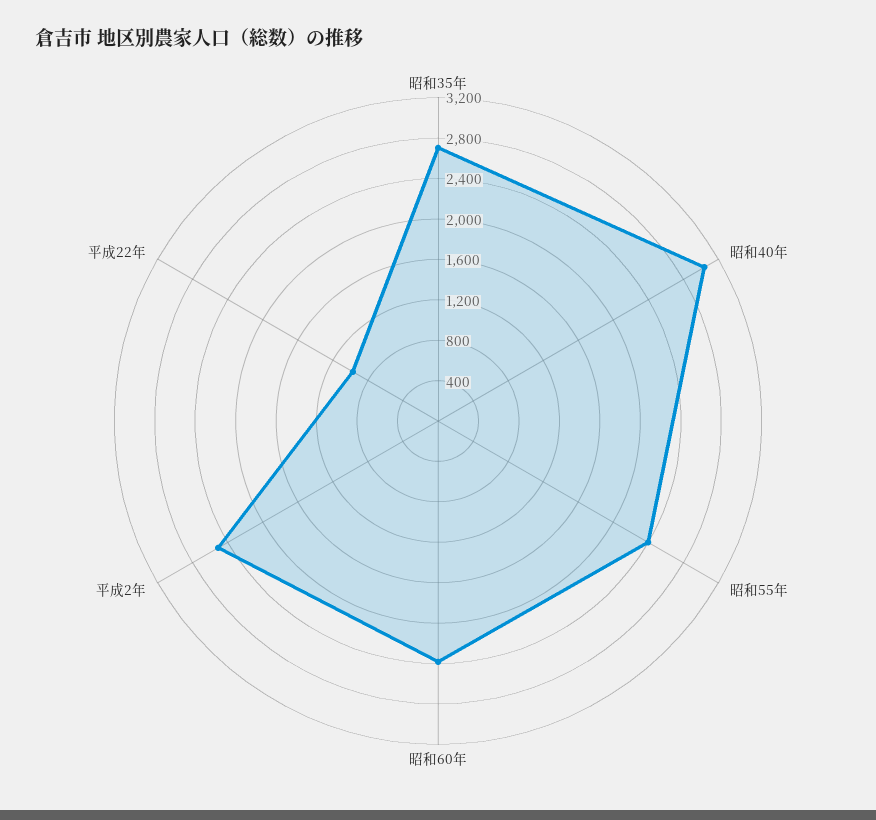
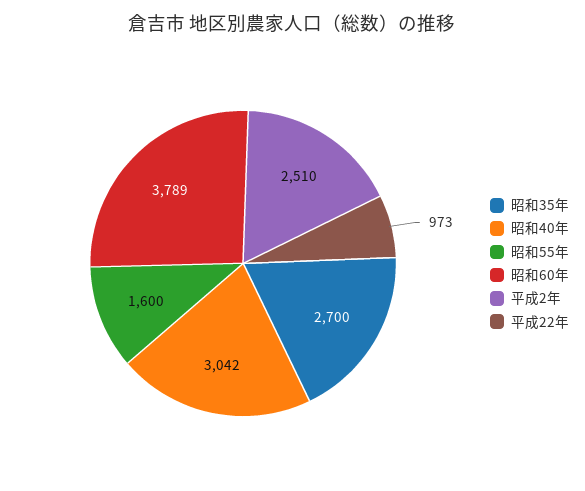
昭和55年: 2400 -> 1600
昭和60年: 2400 -> 3789

